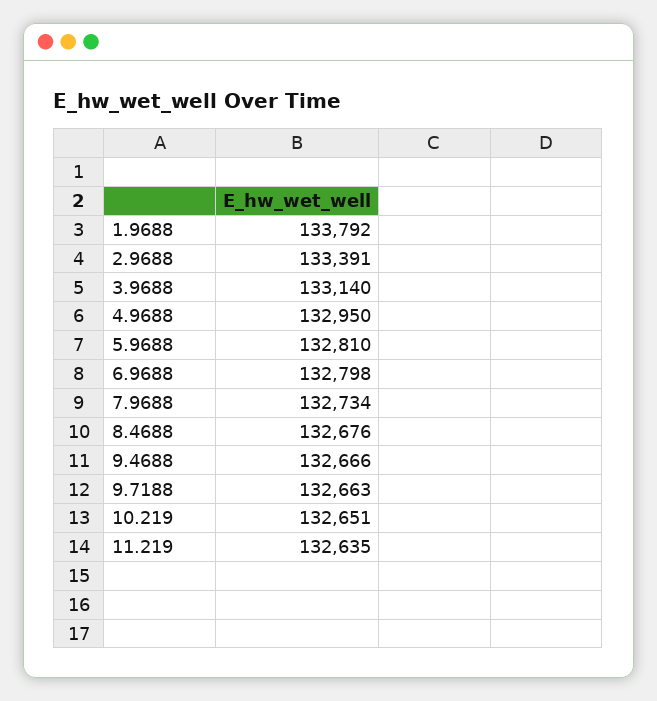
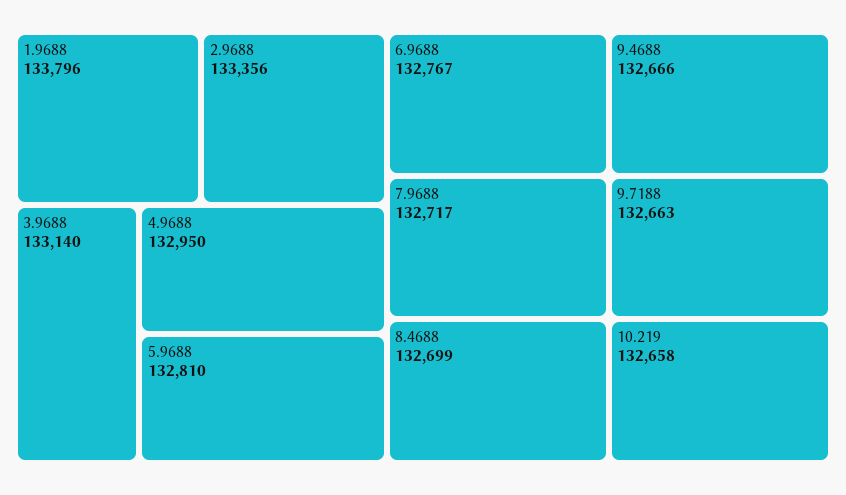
1.9688: 133792 -> 133796
2.9688: 133391 -> 133356
6.9688: 132798 -> 132767
7.9688: 132734 -> 132717
8.4688: 132676 -> 132699
10.219: 132651 -> 132658
11.219: 132635 -> none

